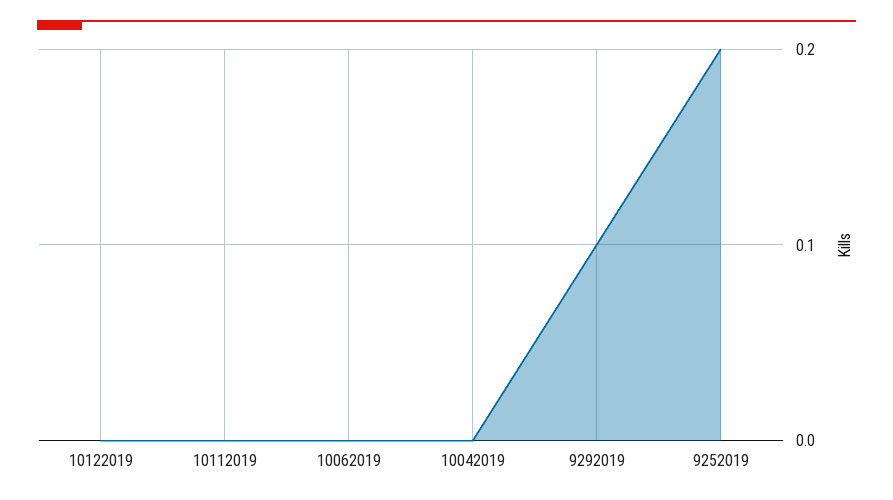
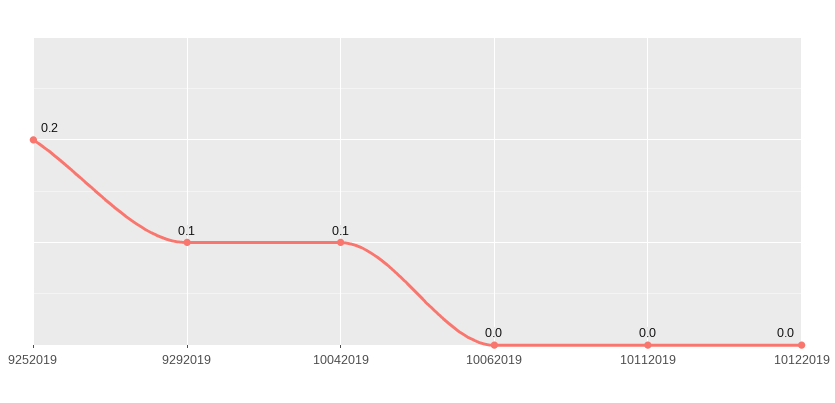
10042019: 0 -> 0.1

